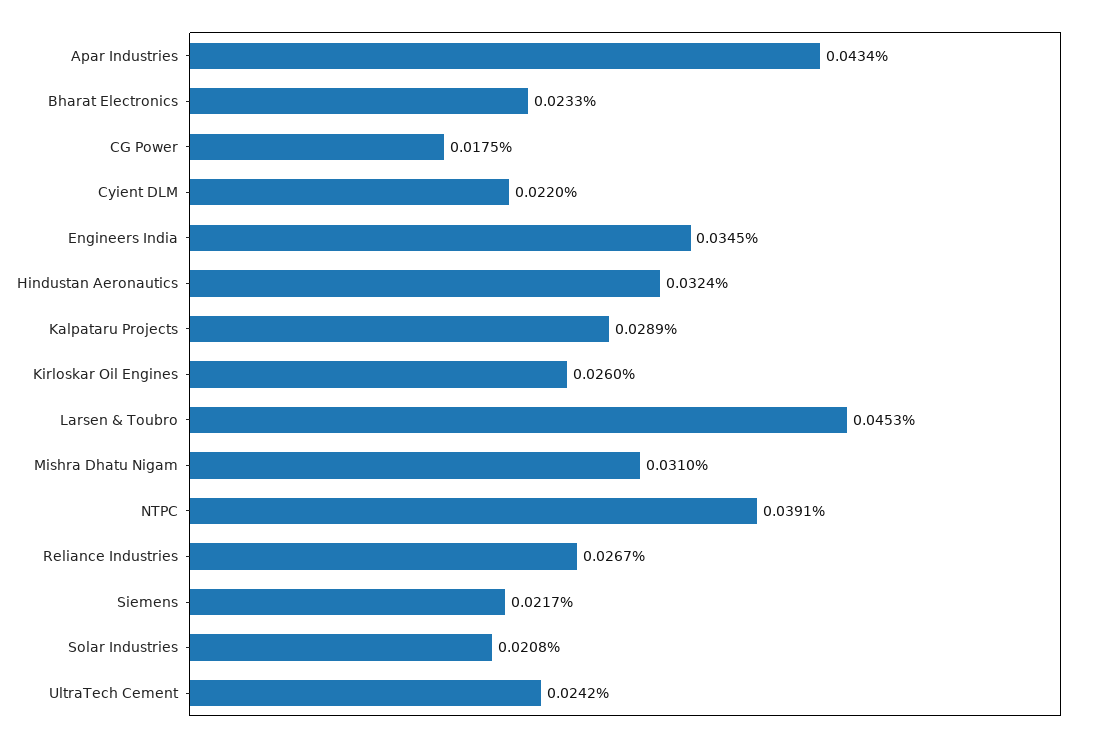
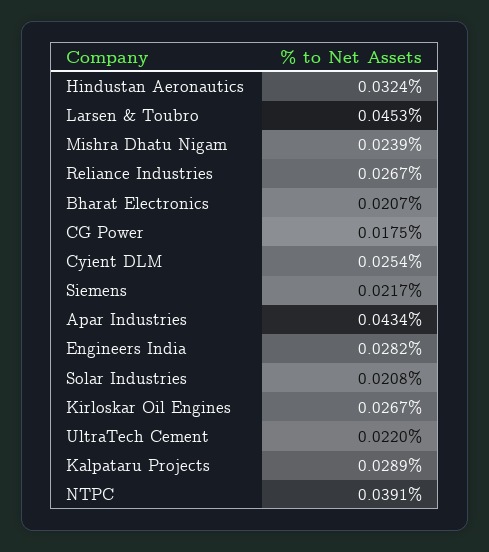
Bharat Electronics: 0.0233 -> 0.0207
Cyient DLM: 0.022 -> 0.0254
Engineers India: 0.0345 -> 0.0282
Kirloskar Oil Engines: 0.026 -> 0.0267
Mishra Dhatu Nigam: 0.031 -> 0.0239
UltraTech Cement: 0.0242 -> 0.022

